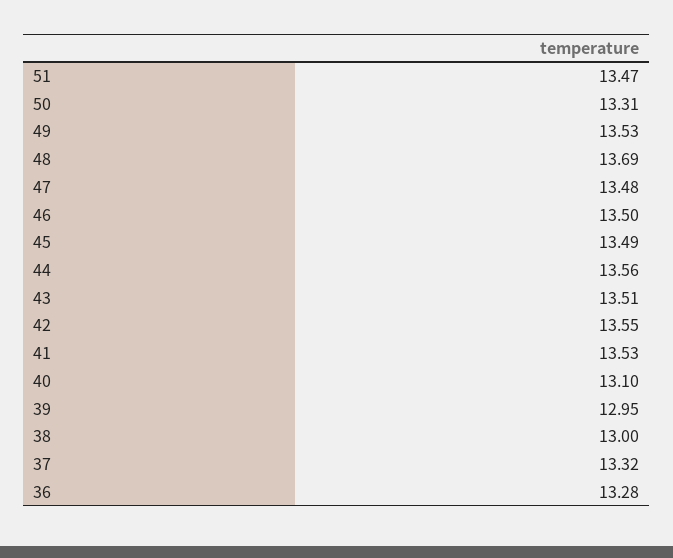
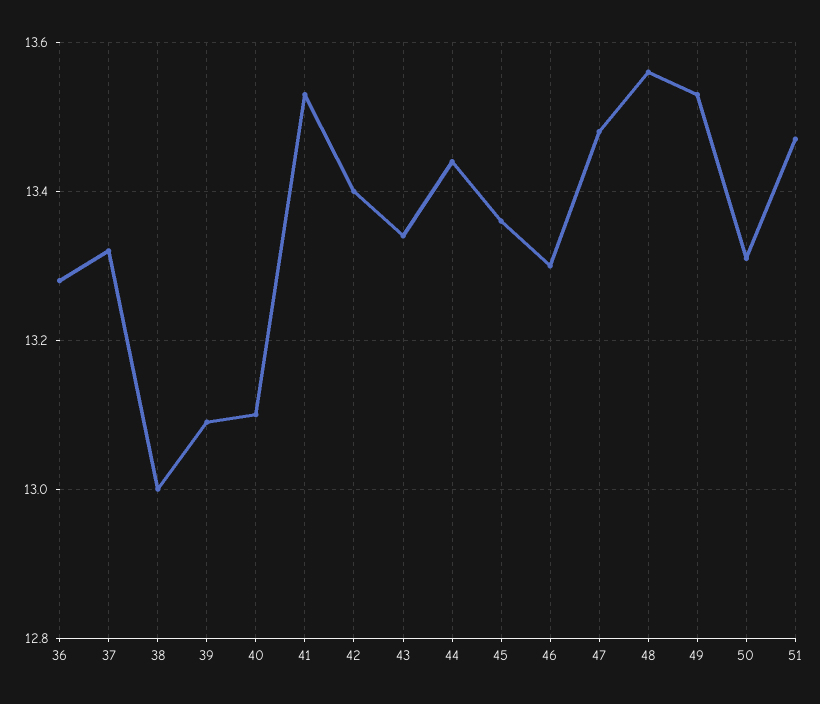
48: 13.69 -> 13.55
46: 13.5 -> 13.3
45: 13.49 -> 13.35
44: 13.56 -> 13.45
43: 13.51 -> 13.35
42: 13.55 -> 13.4
39: 12.95 -> 13.1

